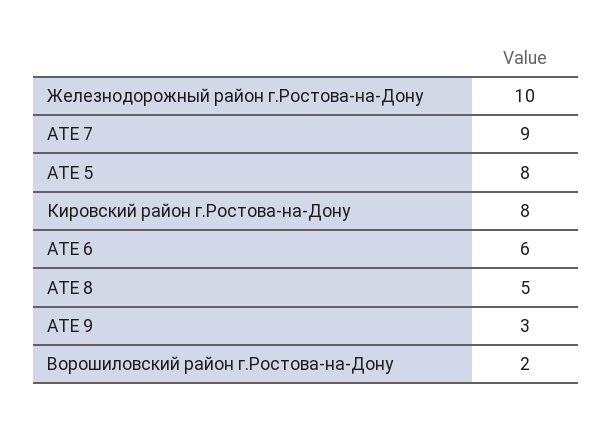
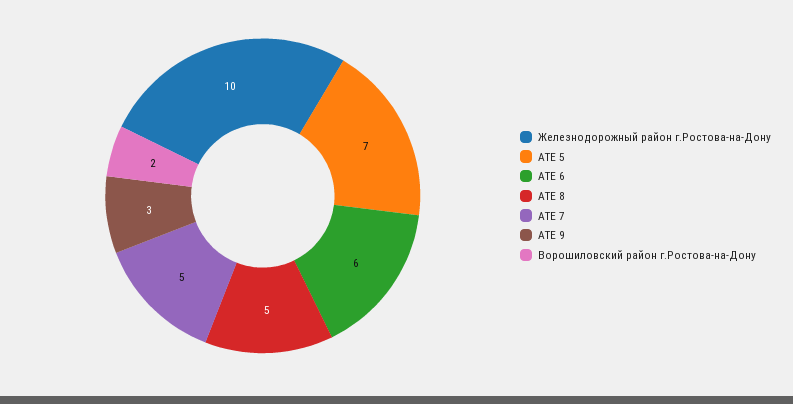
АТЕ 7: 9 -> 5
АТЕ 5: 8 -> 7
Кировский район г.Ростова-на-Дону: 8 -> none

